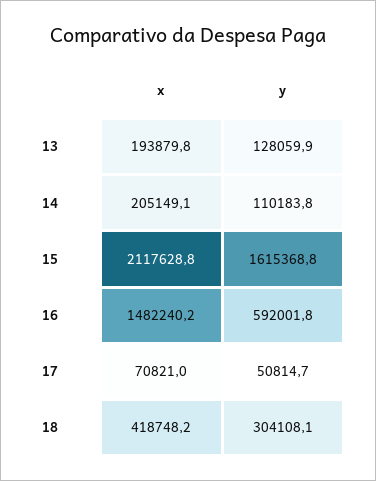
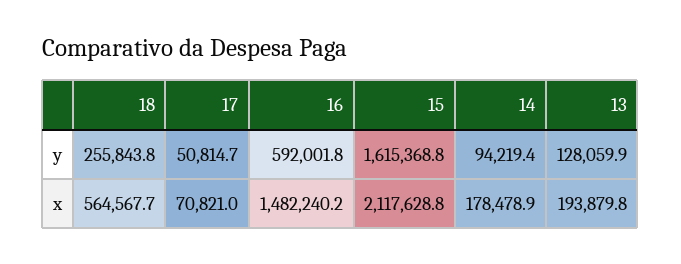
x, 14: 205149.1 -> 178478.9
y, 14: 110183.8 -> 94219.4
x, 18: 418748.2 -> 564567.7
y, 18: 304108.1 -> 255843.8

